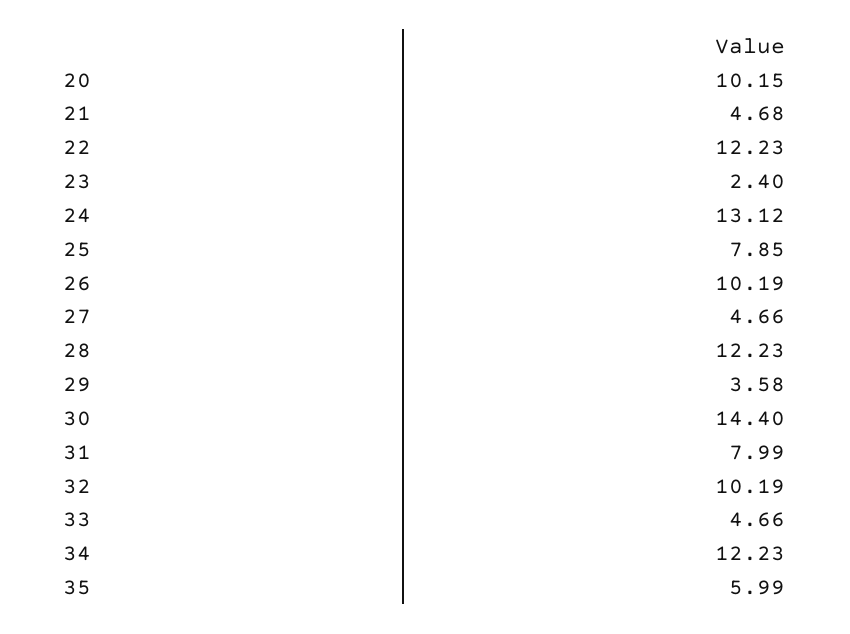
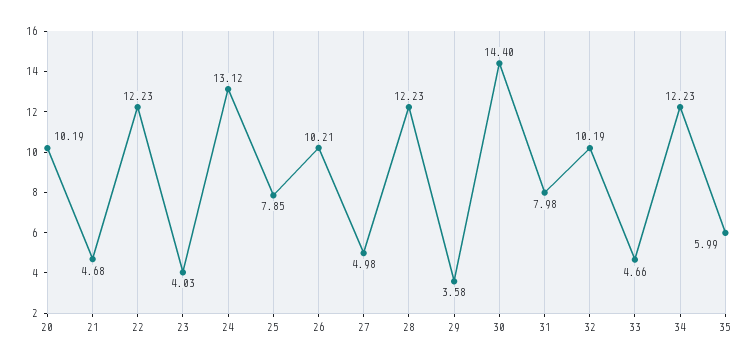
20: 10.15 -> 10.19
23: 2.4 -> 4.03
26: 10.19 -> 10.21
27: 4.66 -> 4.98
31: 7.99 -> 7.98

